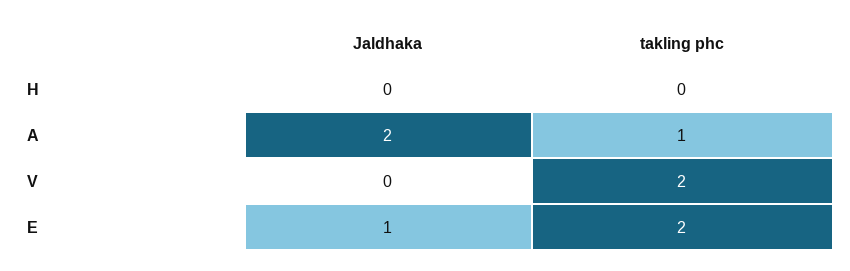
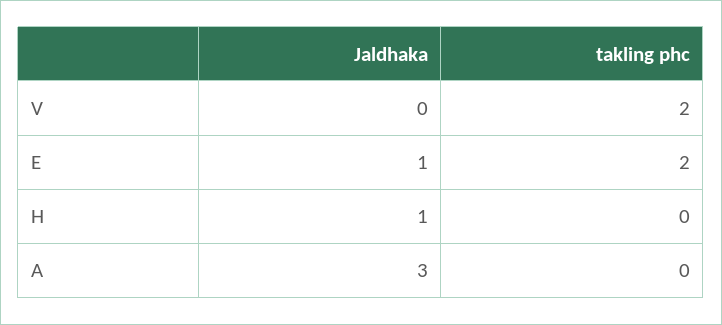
Jaldhaka, H: 0 -> 1
Jaldhaka, A: 2 -> 3
takling phc, A: 1 -> 0

